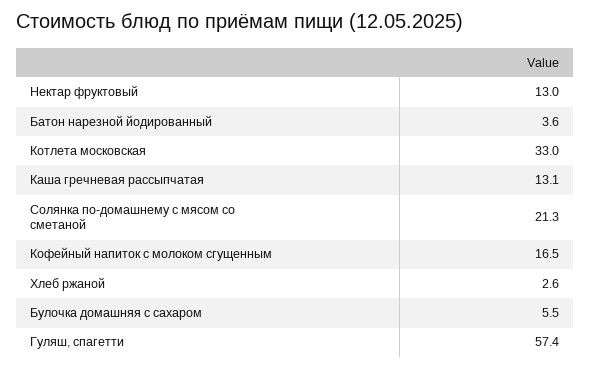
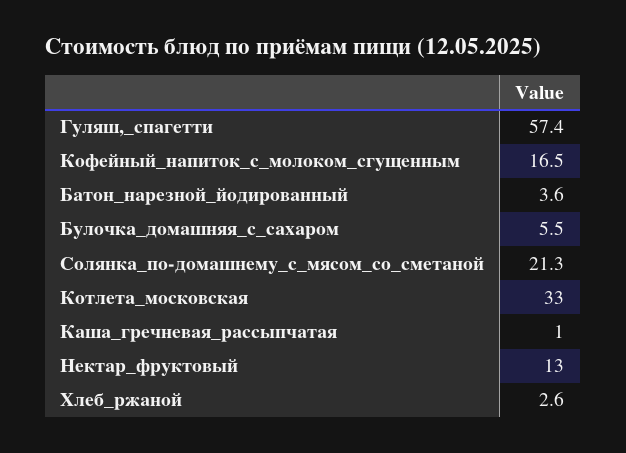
Каша гречневая рассыпчатая: 13.1 -> 1

